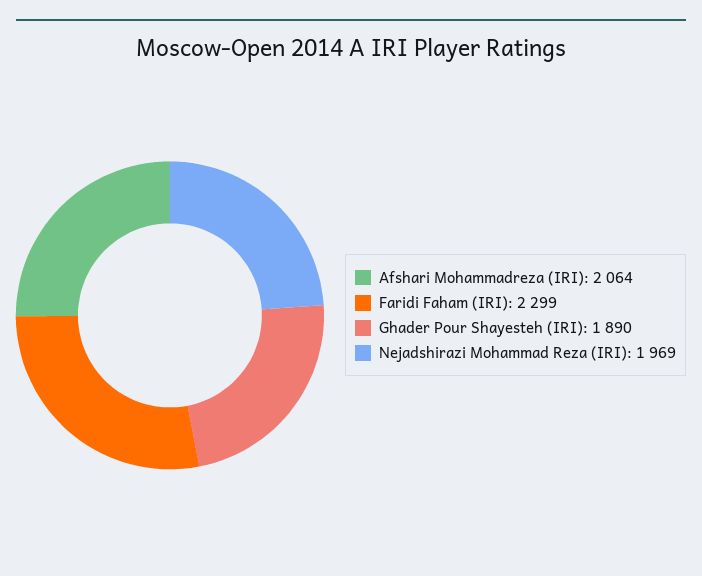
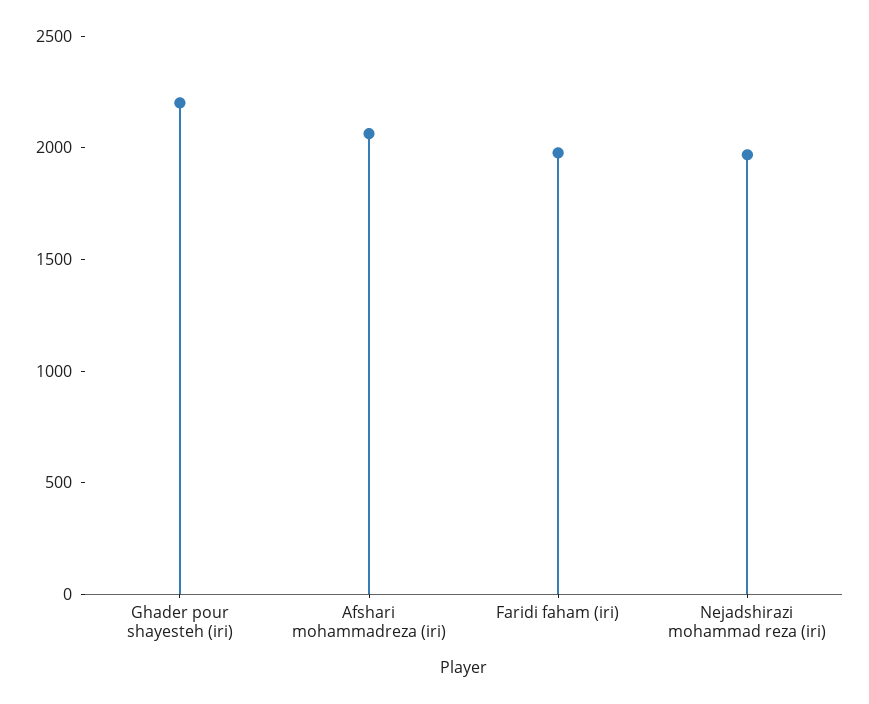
Faridi Faham (IRI): 2299 -> 2000
Ghader Pour Shayesteh (IRI): 1890 -> 2200

